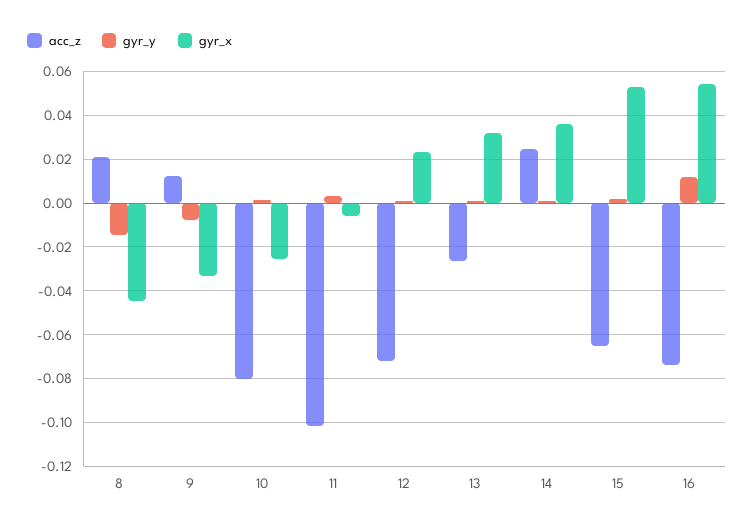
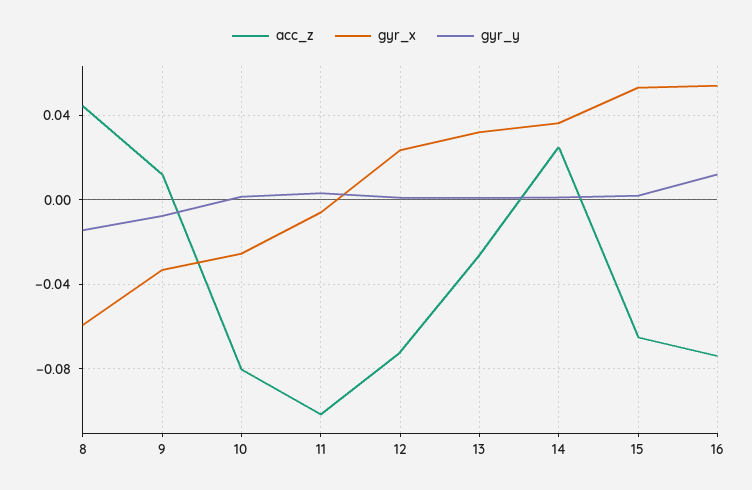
acc_z, 8: 0.02 -> 0.045
gyr_x, 8: -0.045 -> -0.06

